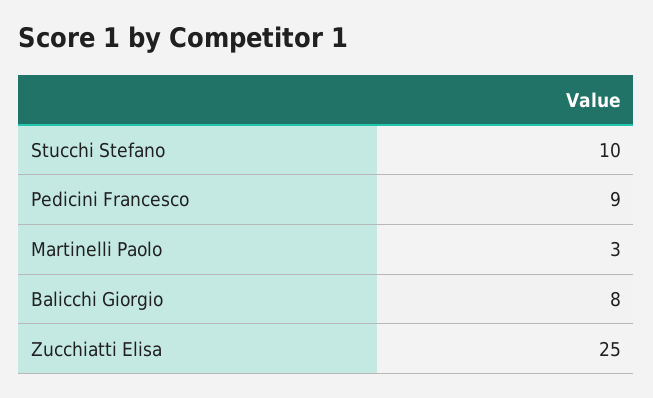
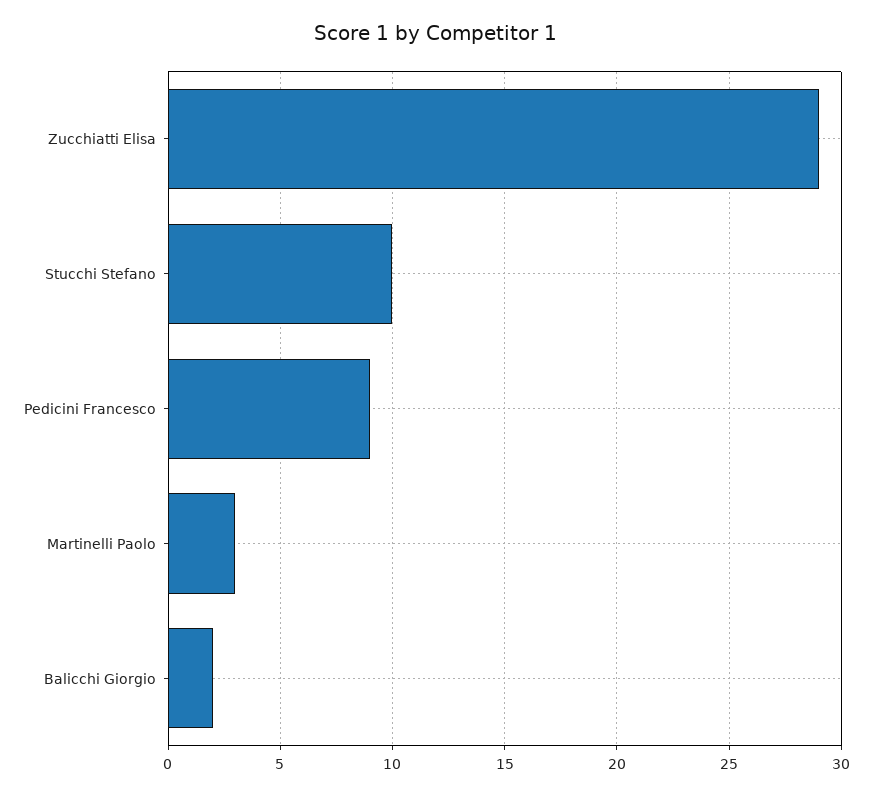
Balicchi Giorgio: 8 -> 2
Zucchiatti Elisa: 25 -> 29

